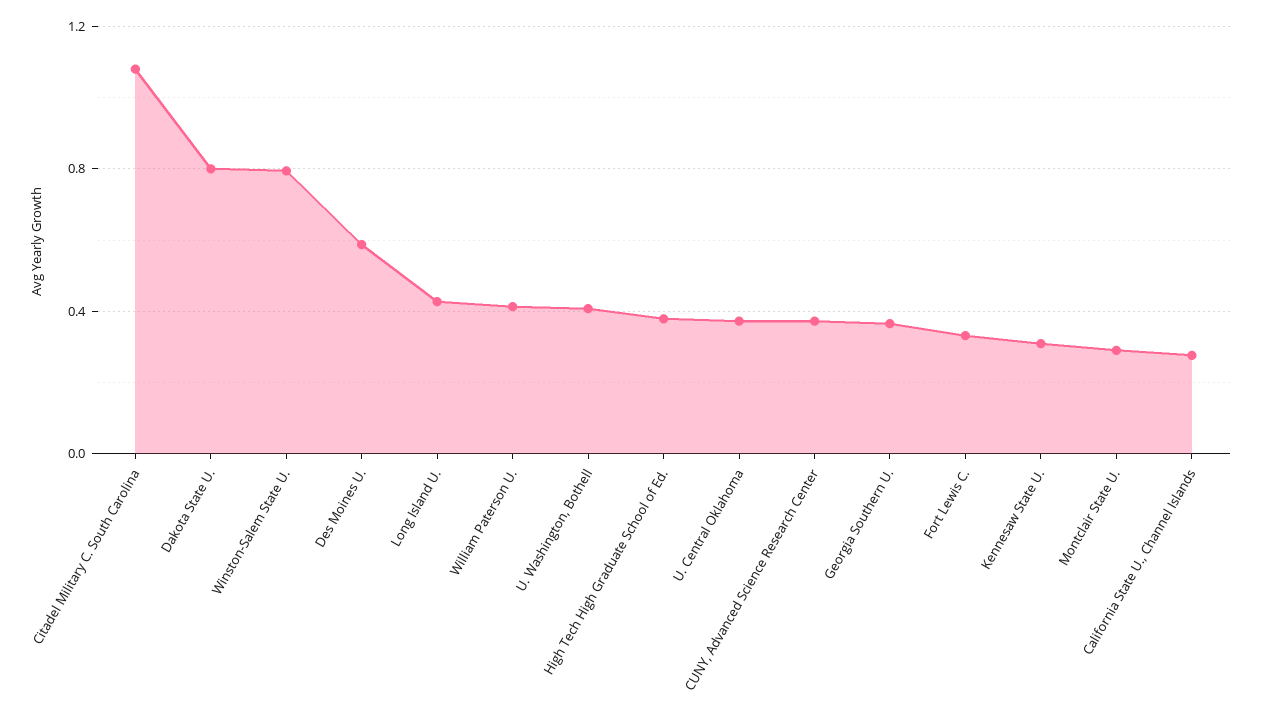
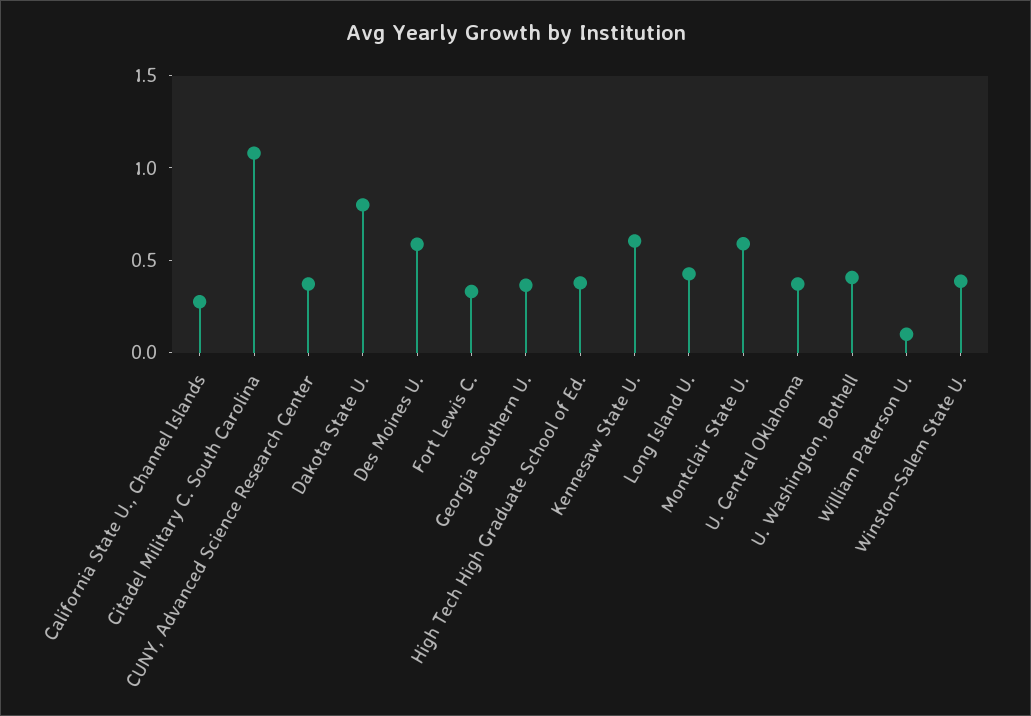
Winston-Salem State U.: 0.8 -> 0.4
William Paterson U.: 0.4 -> 0.1
Kennesaw State U.: 0.3 -> 0.6
Montclair State U.: 0.3 -> 0.6

